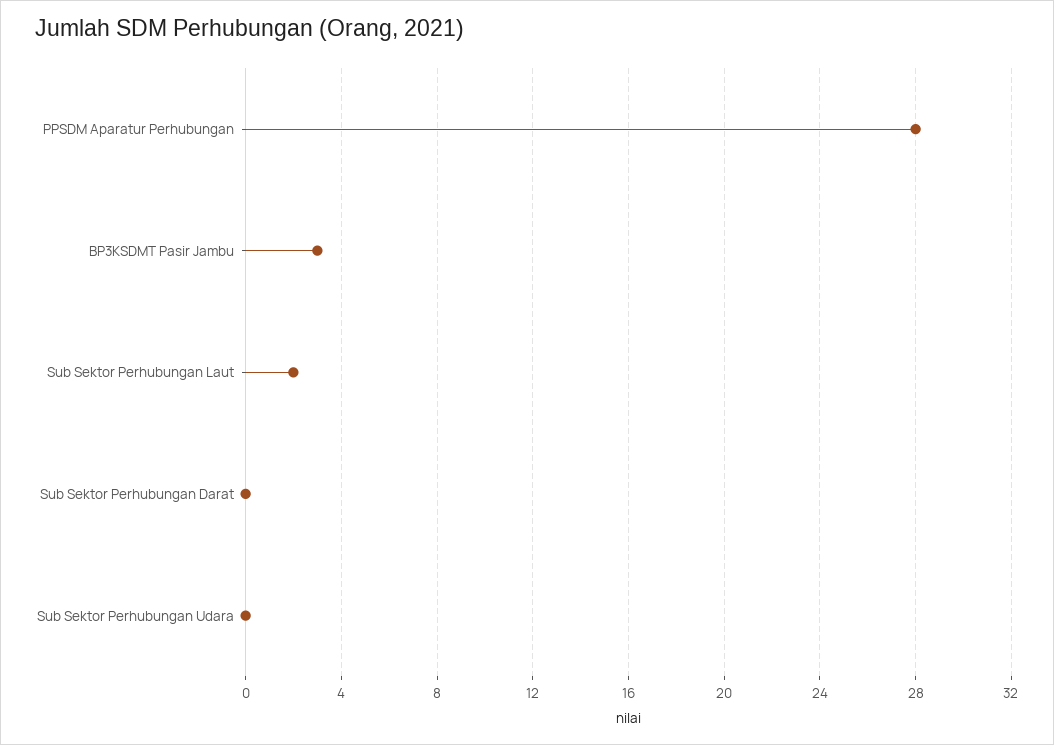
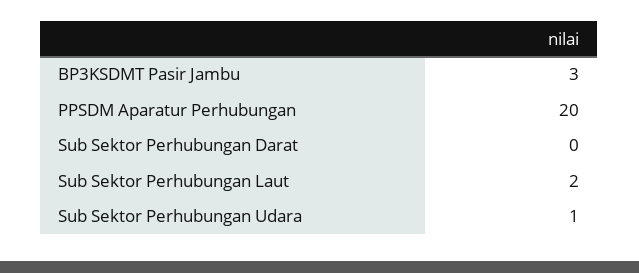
PPSDM Aparatur Perhubungan: 28 -> 20
Sub Sektor Perhubungan Udara: 0 -> 1

